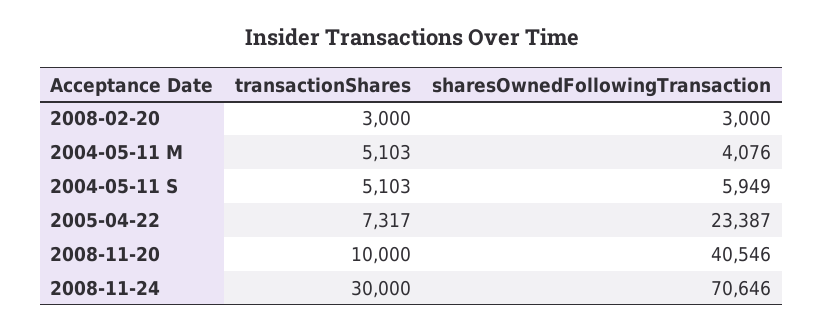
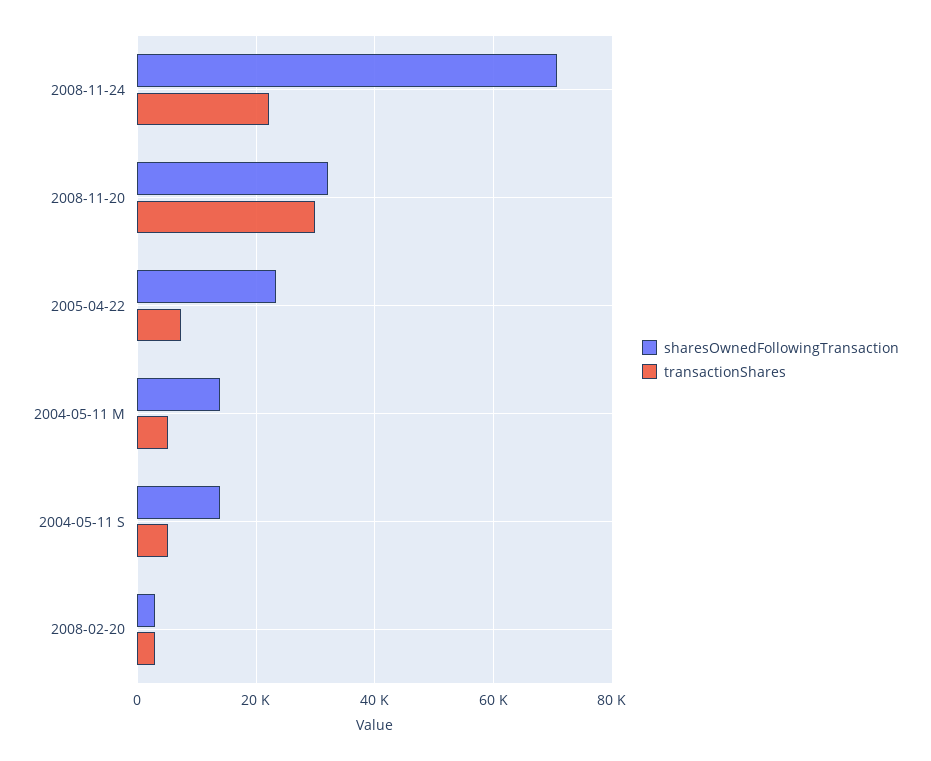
sharesOwnedFollowingTransaction, 2004-05-11 M: 4076 -> 14000
sharesOwnedFollowingTransaction, 2004-05-11 S: 5949 -> 14000
transactionShares, 2008-11-20: 10000 -> 30000
sharesOwnedFollowingTransaction, 2008-11-20: 40546 -> 32000
transactionShares, 2008-11-24: 30000 -> 22000

